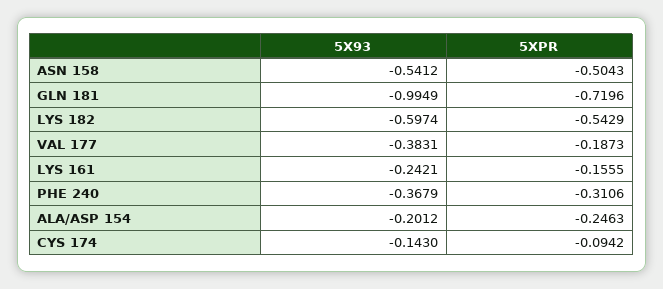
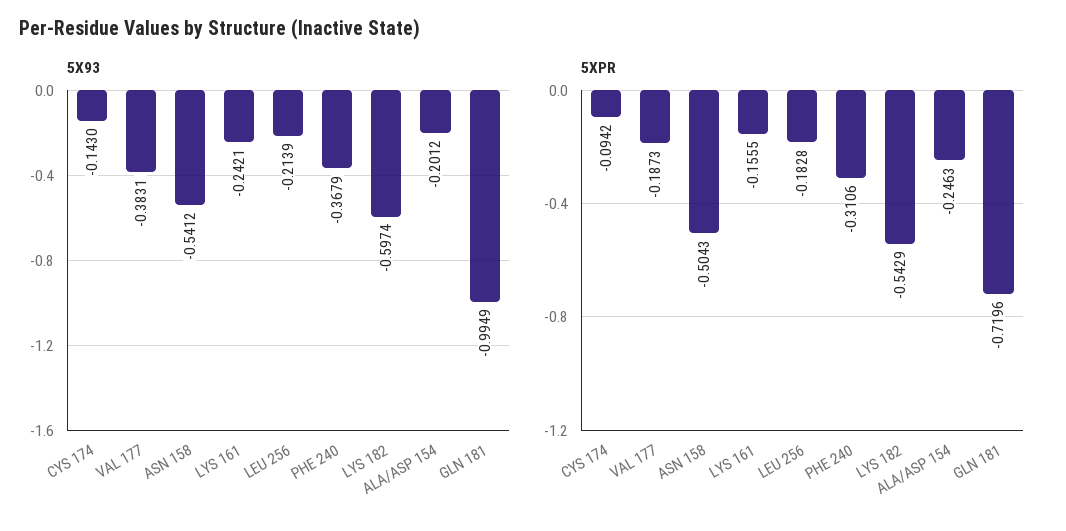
5X93, LEU 256: none -> -0.2139
5XPR, LEU 256: none -> -0.1828

